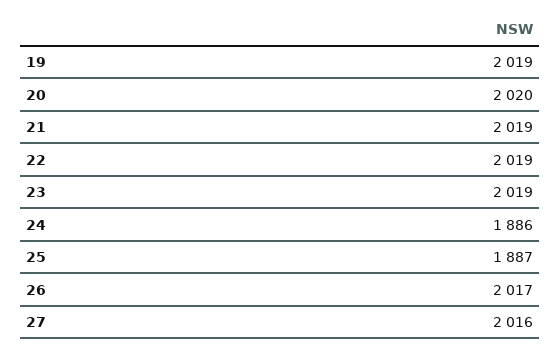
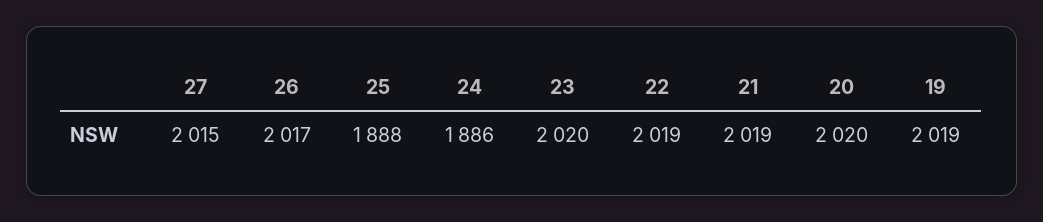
23: 2019 -> 2020
25: 1887 -> 1888
27: 2016 -> 2015

